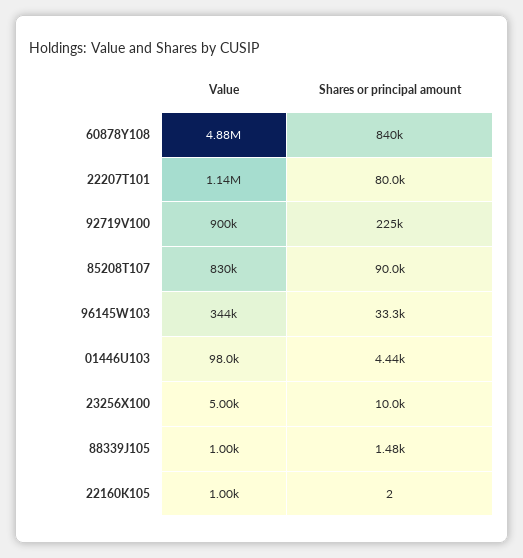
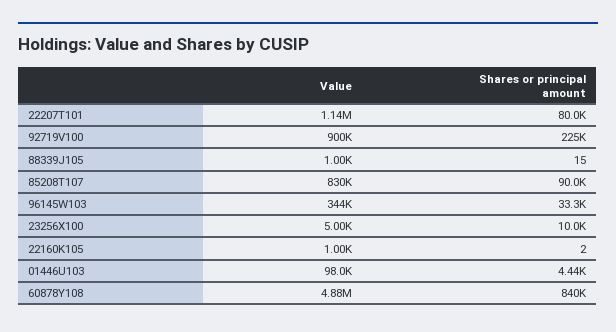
Shares or principal amount, 88339J105: 1480 -> 15

